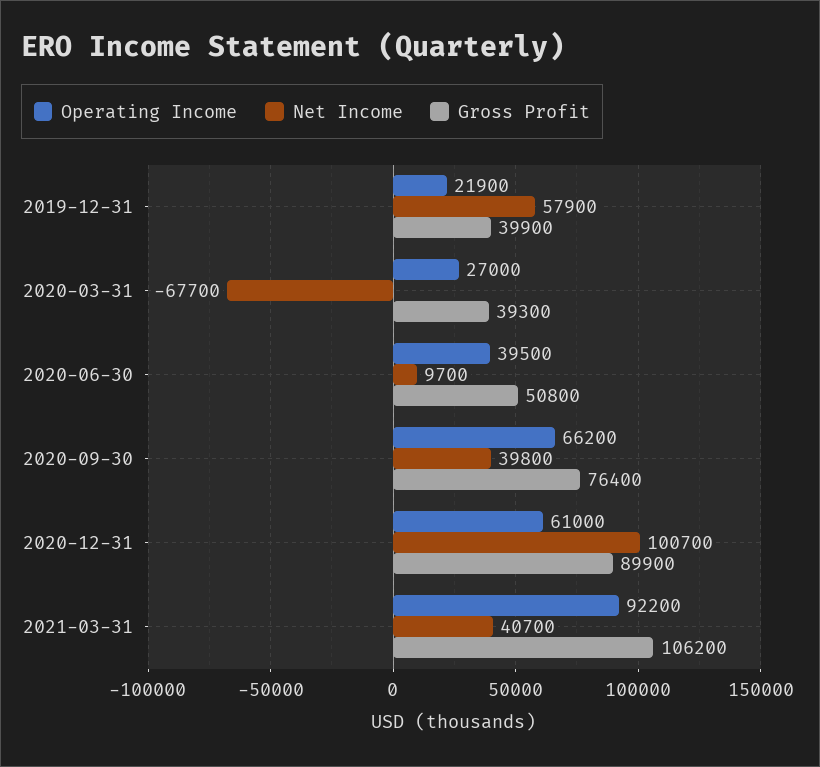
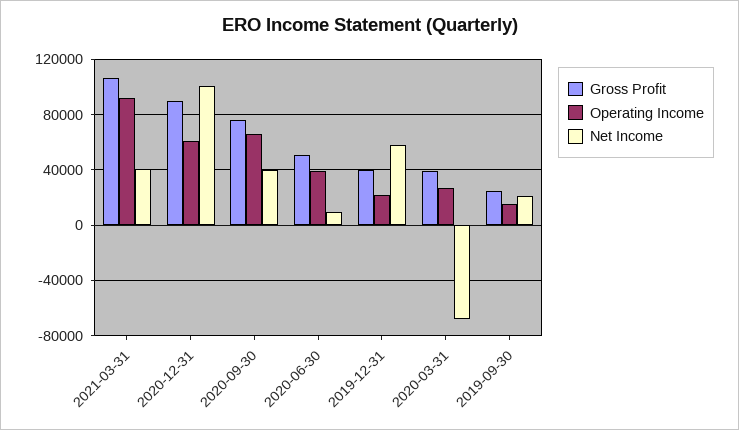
Gross Profit, 2019-09-30: none -> 25000
Operating Income, 2019-09-30: none -> 15000
Net Income, 2019-09-30: none -> 20000

